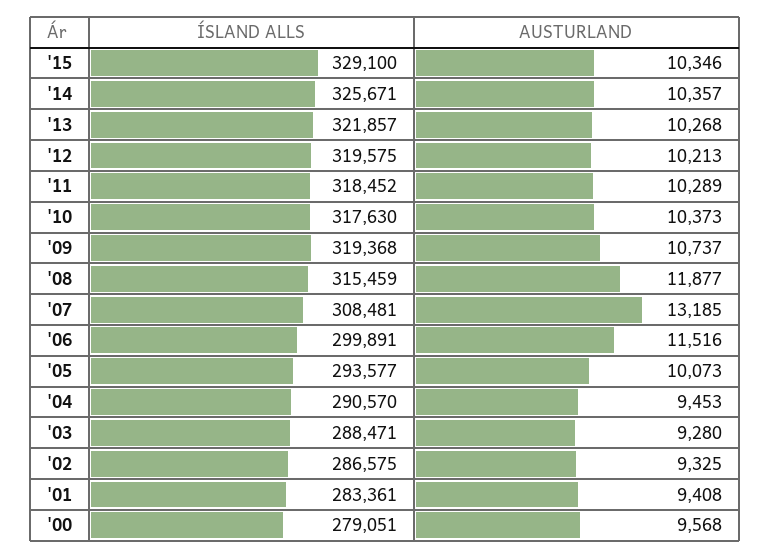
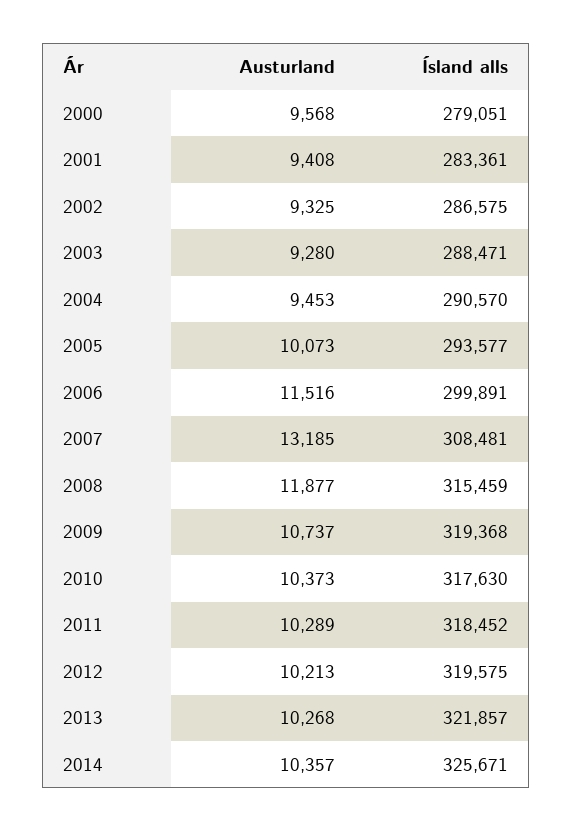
ÍSLAND ALLS, '15: 329100 -> none
AUSTURLAND, '15: 10346 -> none

